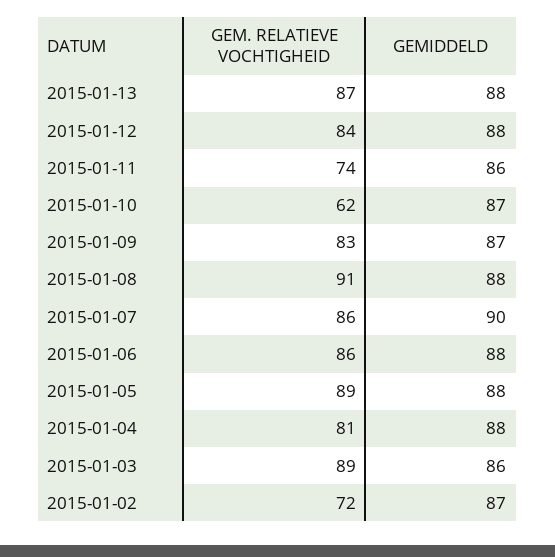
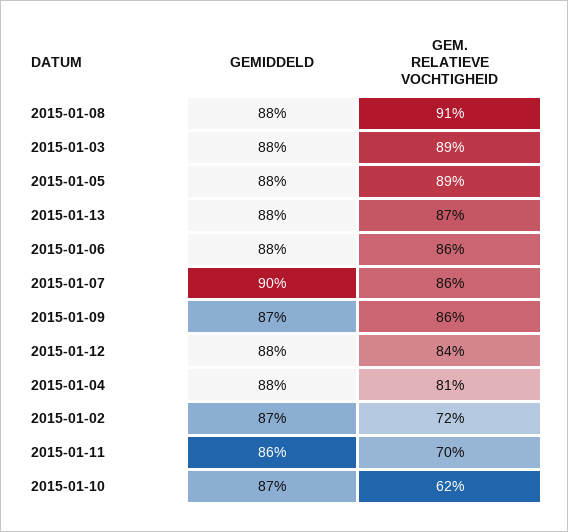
GEM. RELATIEVE VOCHTIGHEID, 2015-01-11: 74 -> 70
GEM. RELATIEVE VOCHTIGHEID, 2015-01-09: 83 -> 86
GEMIDDELD, 2015-01-03: 86 -> 88

